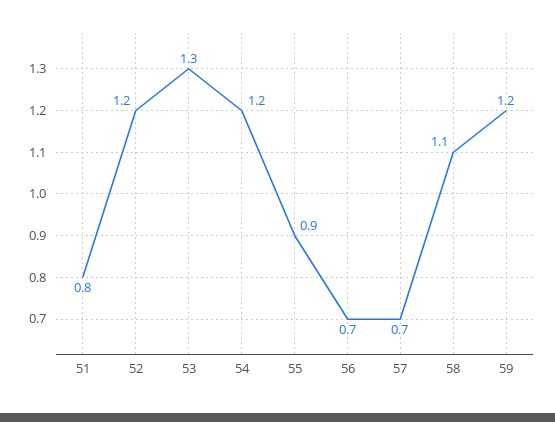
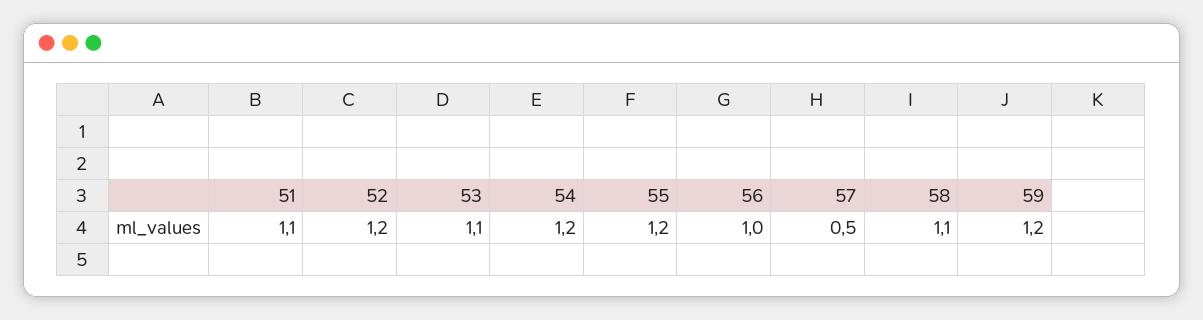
51: 0.8 -> 1.1
53: 1.3 -> 1.1
55: 0.9 -> 1.2
56: 0.7 -> 1
57: 0.7 -> 0.5

